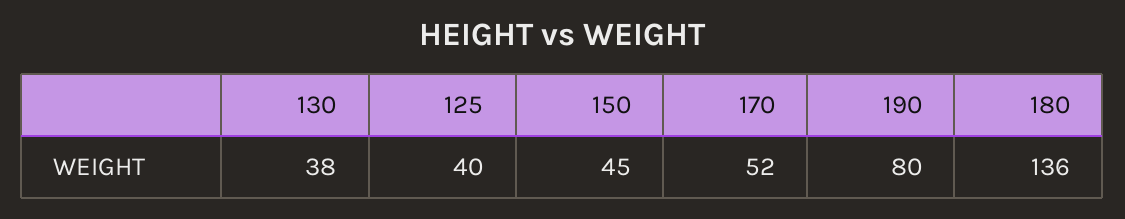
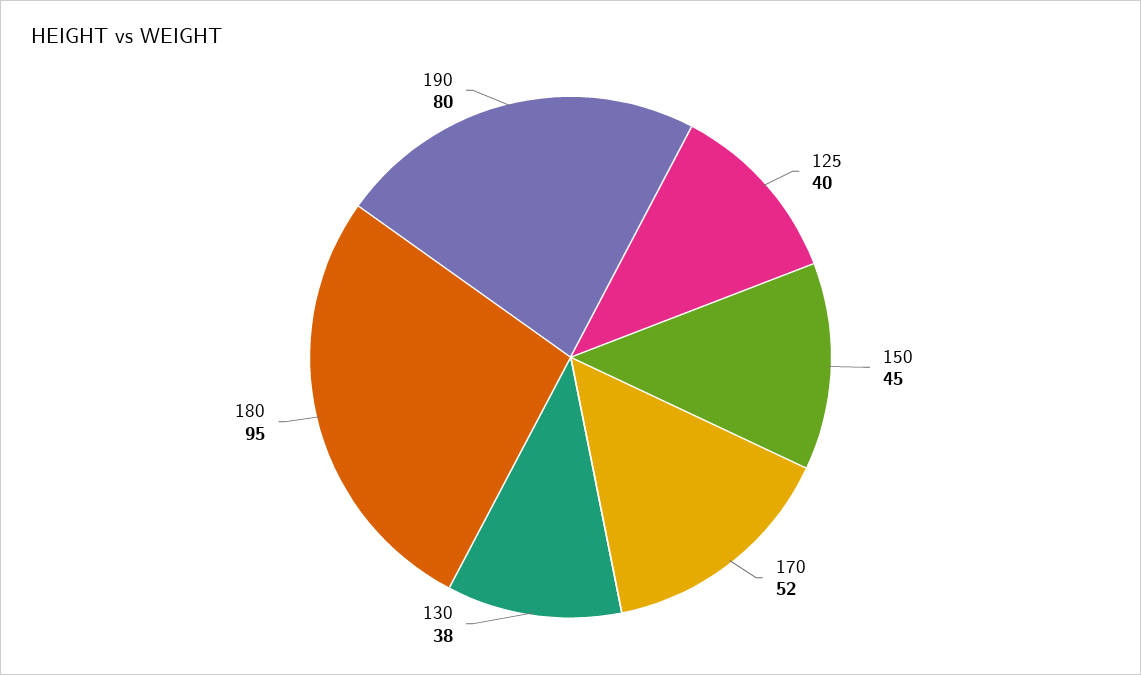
180: 136 -> 95

